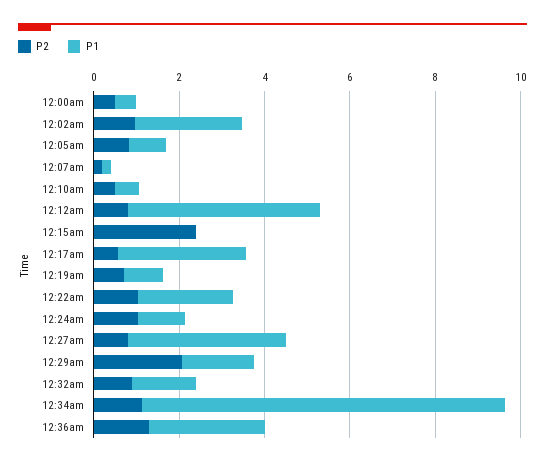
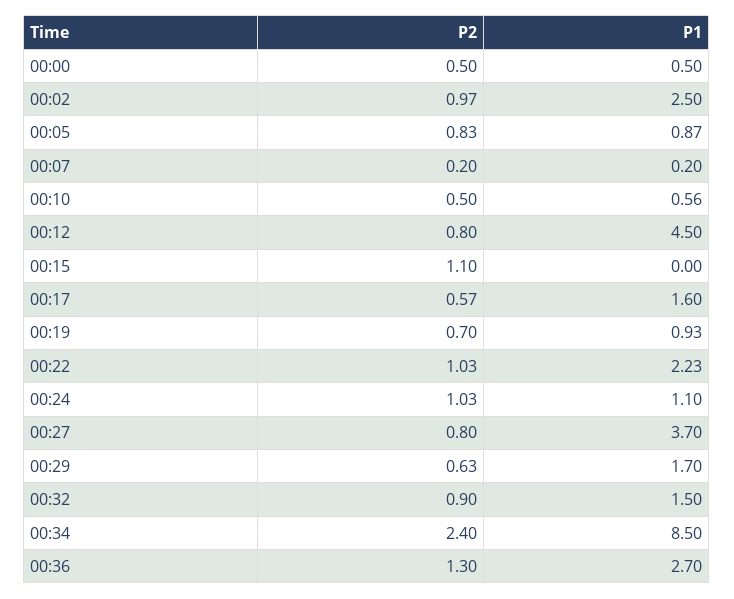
P2, 12:15am: 2.5 -> 1.1
P1, 12:17am: 3 -> 1.6
P2, 12:29am: 2 -> 0.63
P2, 12:34am: 1 -> 2.4

